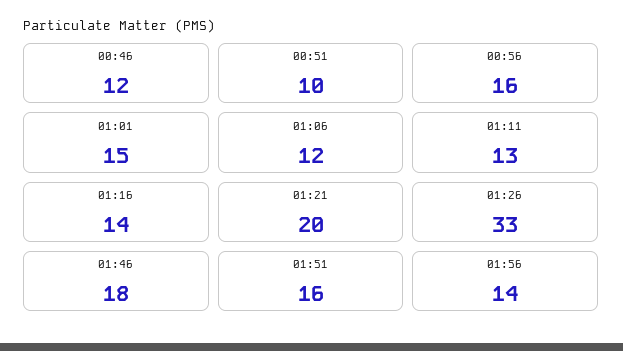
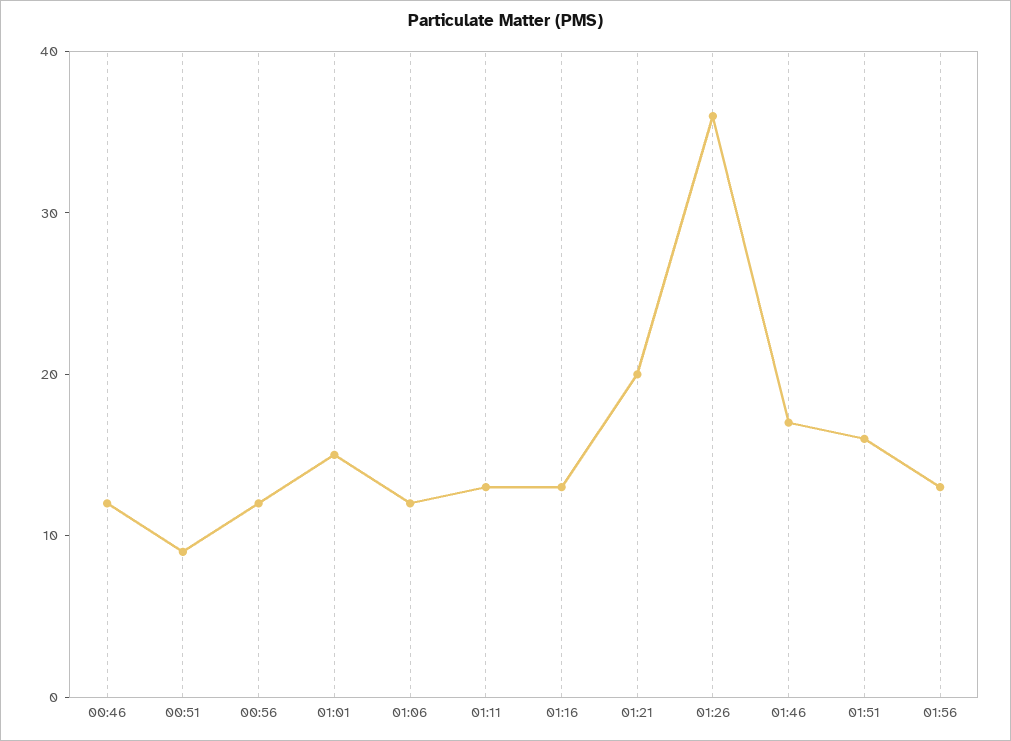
00:51: 10 -> 9
00:56: 16 -> 12
01:16: 14 -> 13
01:26: 33 -> 36
01:46: 18 -> 17
01:56: 14 -> 13

